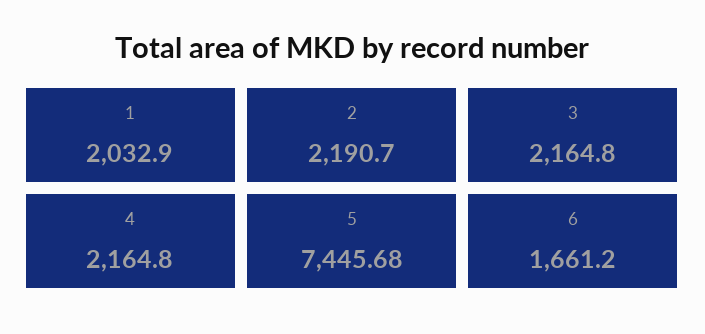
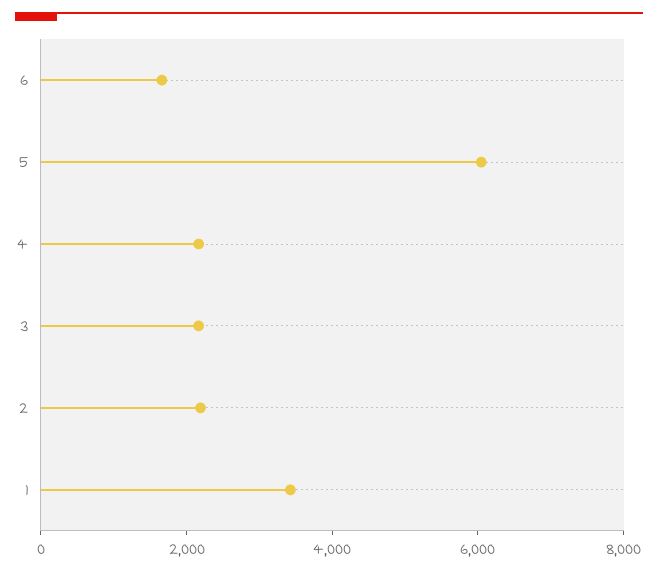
1: 2032.9 -> 3500
5: 7445.68 -> 6000

